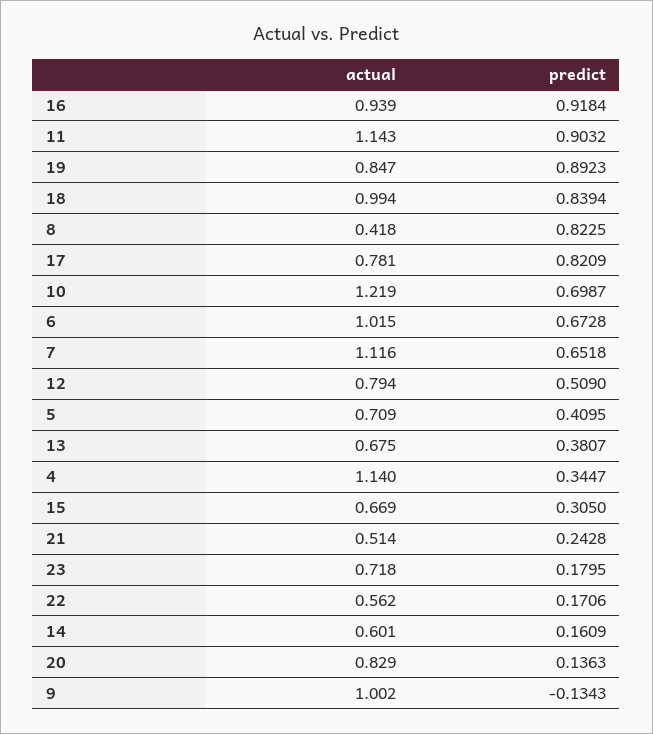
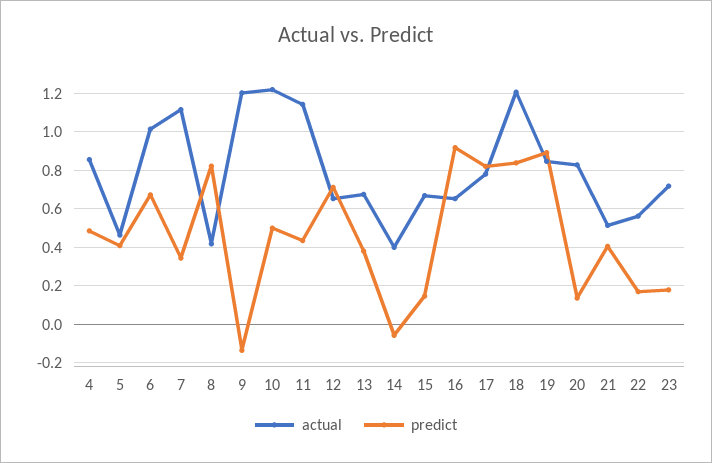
actual, 16: 0.939 -> 0.65
predict, 11: 0.9032 -> 0.45
actual, 18: 0.994 -> 1.2
predict, 10: 0.6987 -> 0.5
predict, 7: 0.6518 -> 0.35
actual, 12: 0.794 -> 0.65
predict, 12: 0.509 -> 0.7
actual, 5: 0.709 -> 0.45
actual, 4: 1.14 -> 0.85
predict, 4: 0.3447 -> 0.5
predict, 15: 0.305 -> 0.15
predict, 21: 0.2428 -> 0.4
actual, 14: 0.601 -> 0.4
predict, 14: 0.1609 -> -0.05
actual, 9: 1.002 -> 1.2

